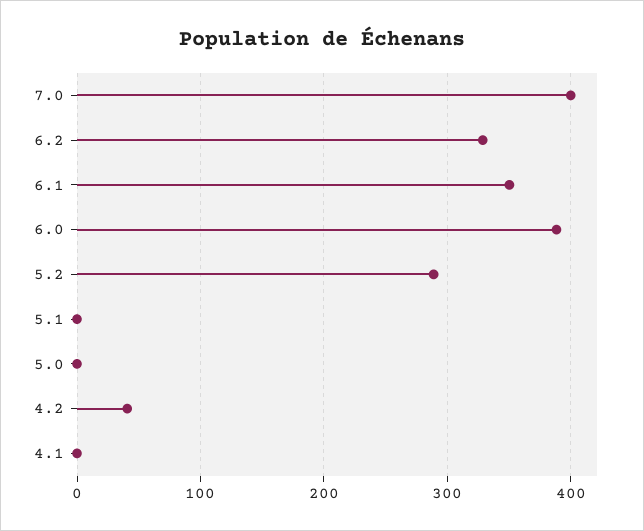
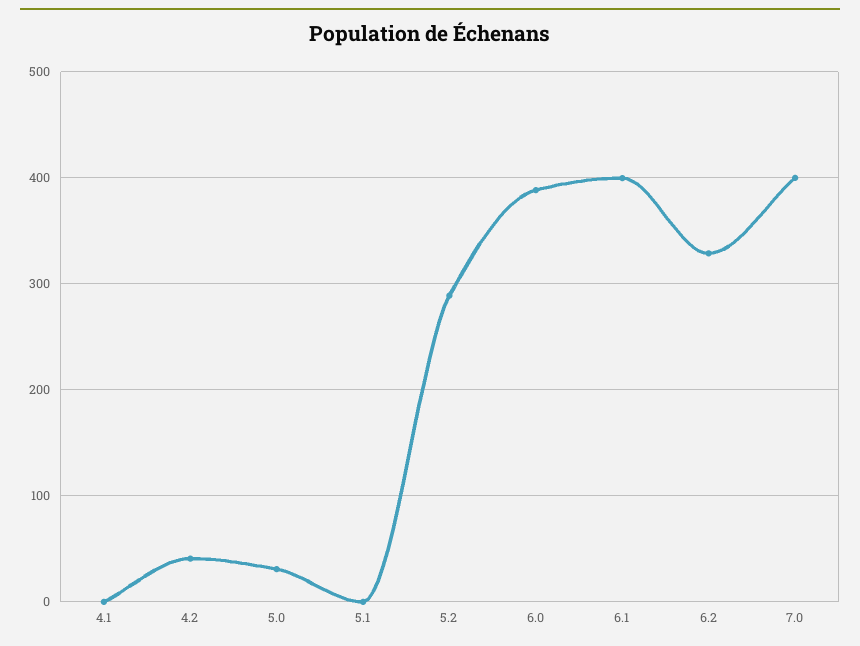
6.1: 350 -> 400
5.0: 0 -> 30

